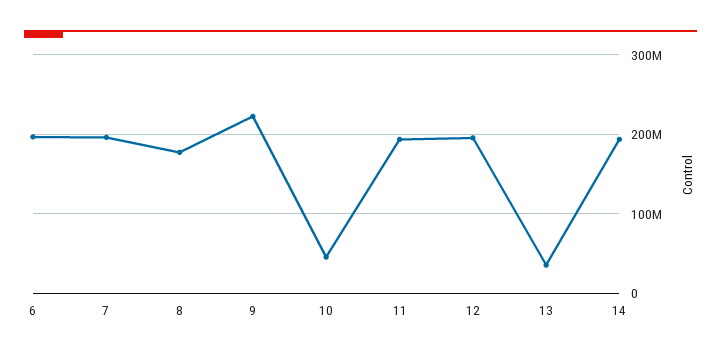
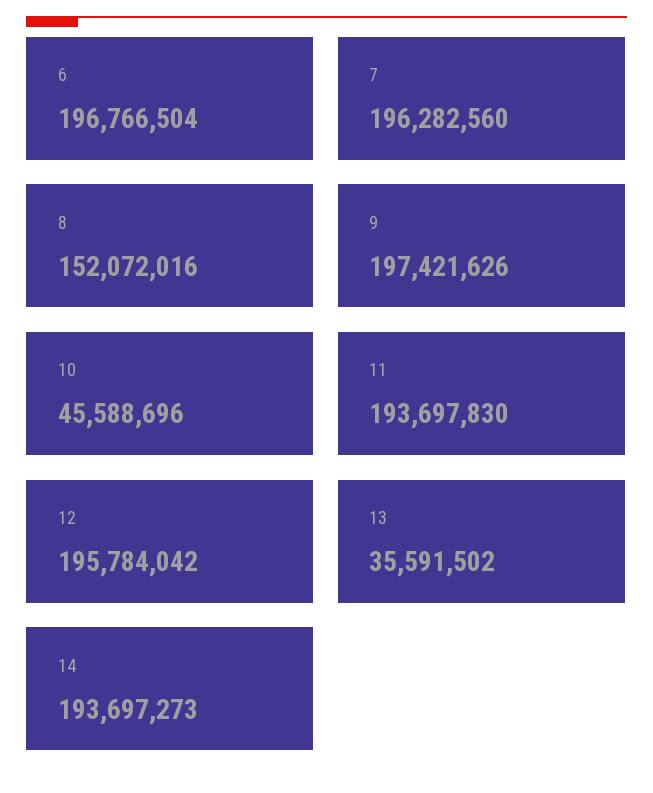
8: 180000000 -> 152072016
9: 220000000 -> 197421626

